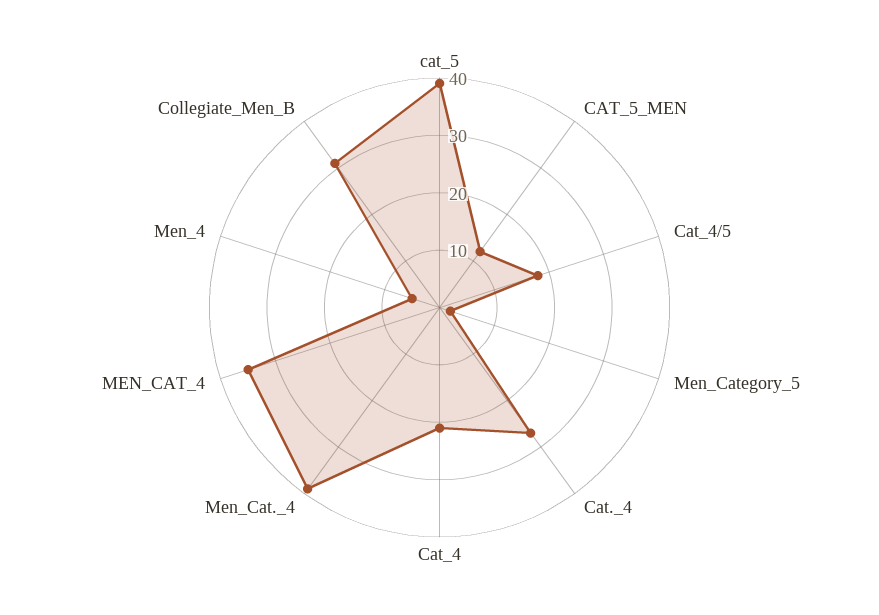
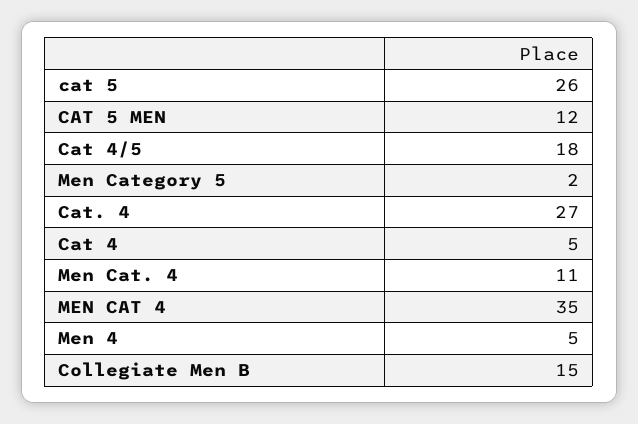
cat_5: 40 -> 26
Cat_4: 20 -> 5
Men_Cat._4: 40 -> 11
Collegiate_Men_B: 30 -> 15

